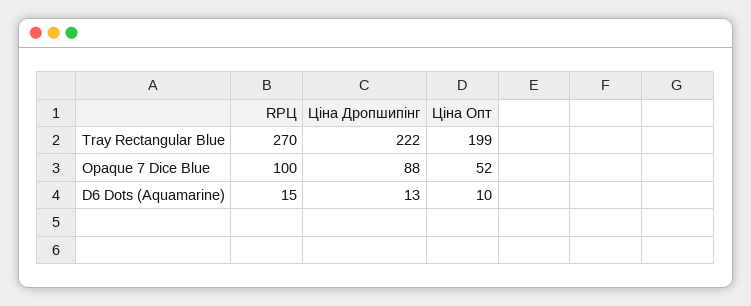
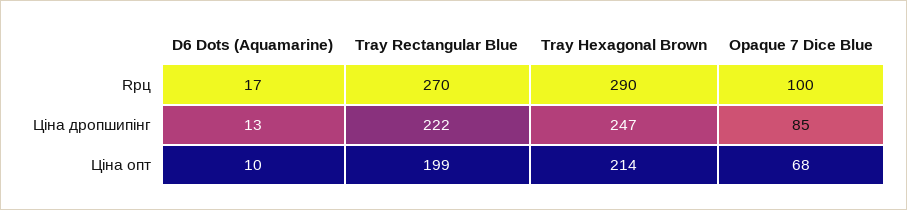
Ціна Дропшипінг, Opaque 7 Dice Blue: 88 -> 85
Ціна Опт, Opaque 7 Dice Blue: 52 -> 68
RРЦ, D6 Dots (Aquamarine): 15 -> 17
RРЦ, Tray Hexagonal Brown: none -> 290
Ціна Дропшипінг, Tray Hexagonal Brown: none -> 247
Ціна Опт, Tray Hexagonal Brown: none -> 214

